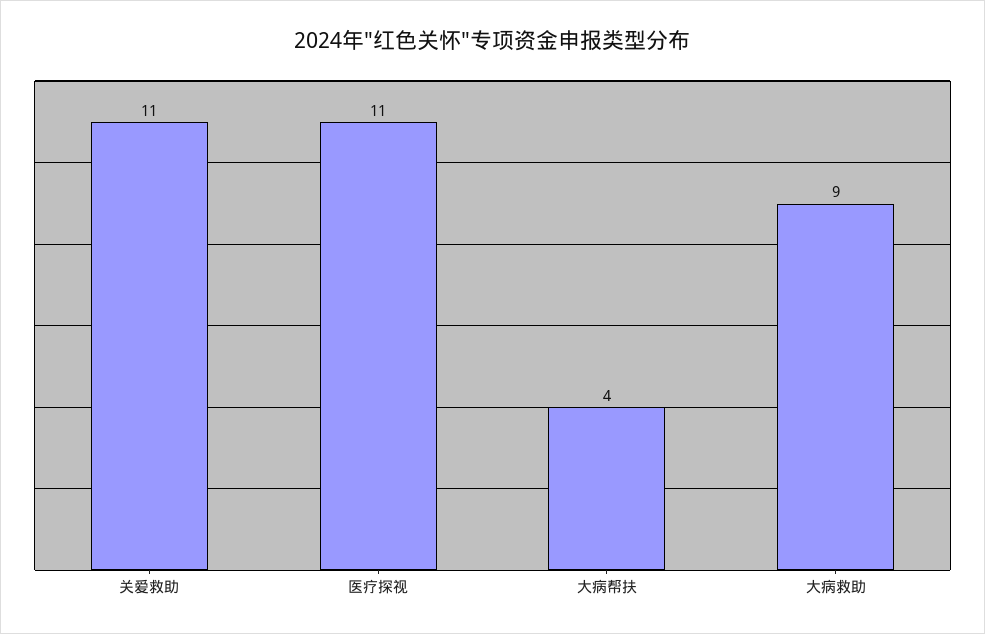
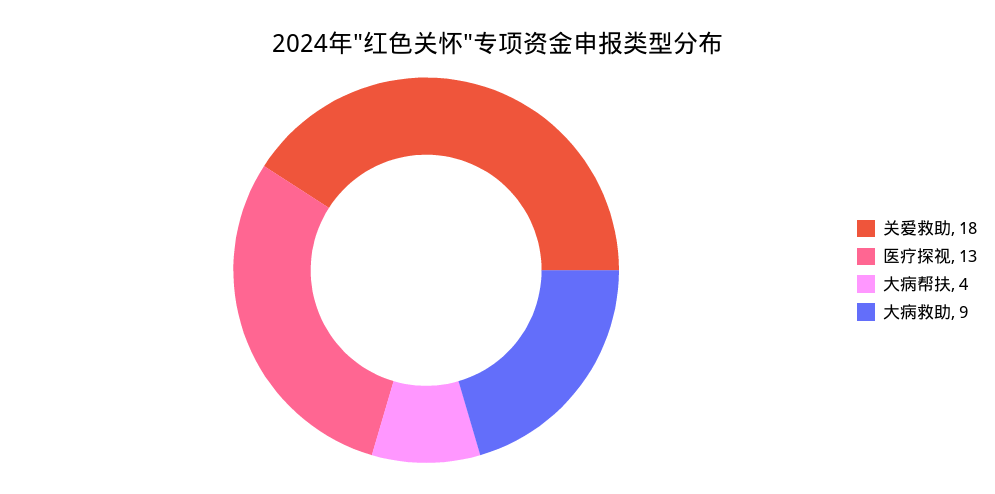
关爱救助: 11 -> 18
医疗探视: 11 -> 13

